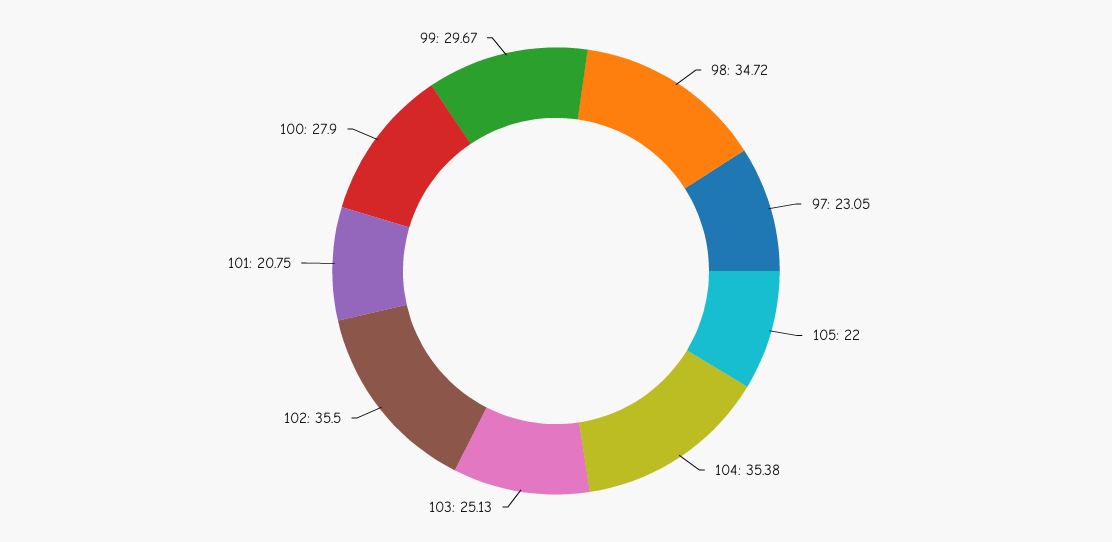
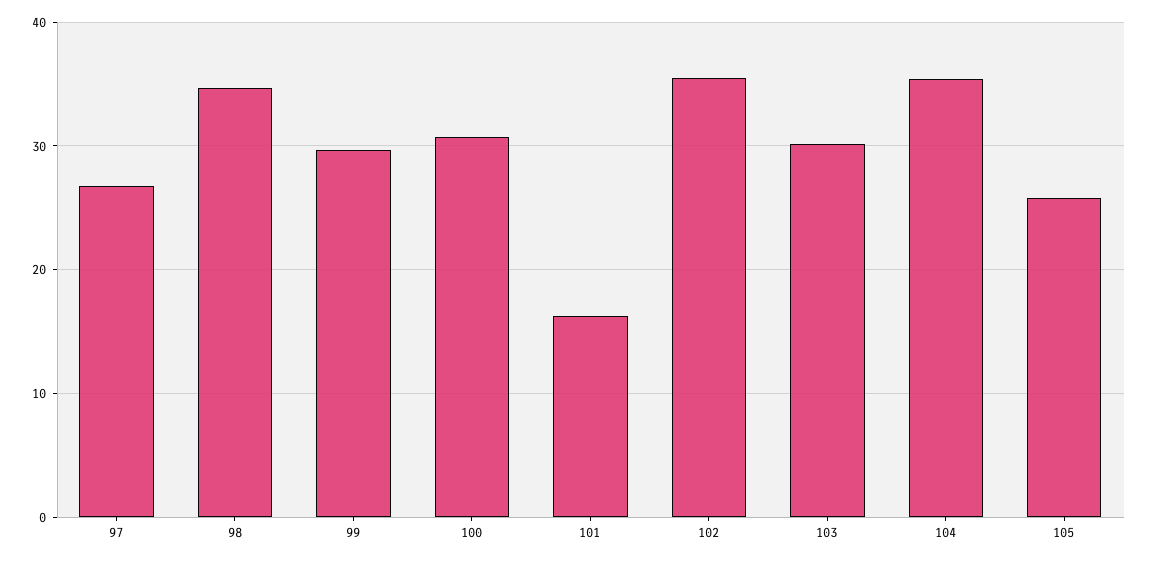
97: 23.05 -> 27
105: 22 -> 26
103: 25.13 -> 30
101: 20.75 -> 16
100: 27.9 -> 31

